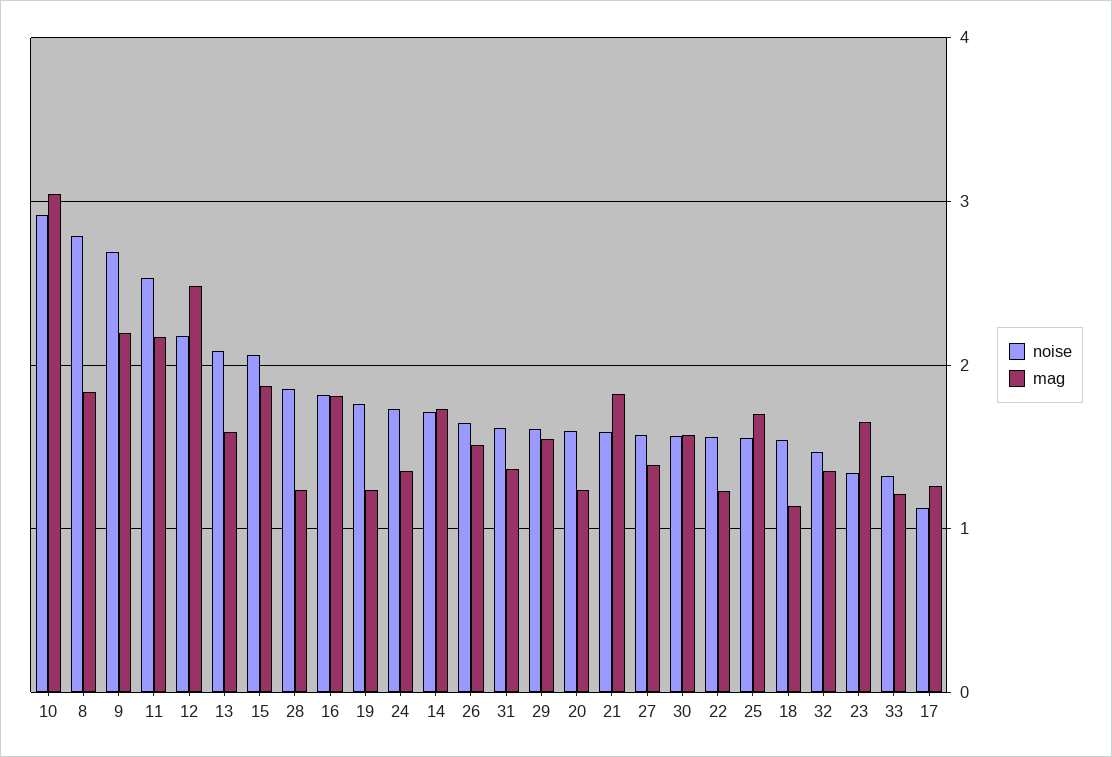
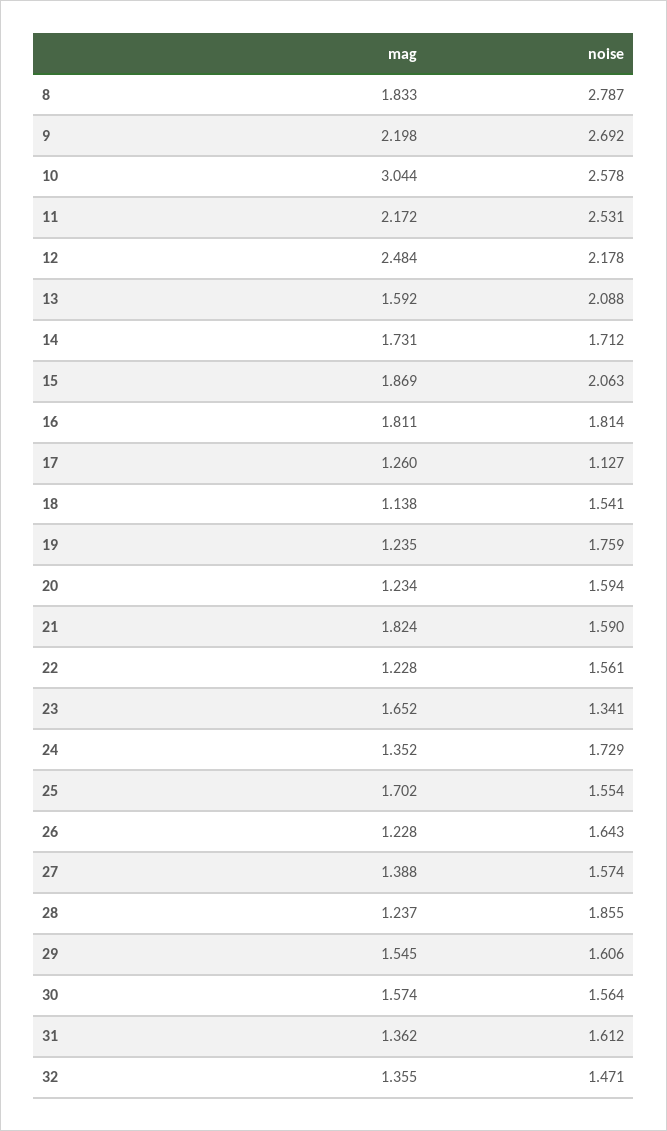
noise, 10: 2.9 -> 2.578
mag, 26: 1.5 -> 1.228
noise, 33: 1.3 -> none
mag, 33: 1.2 -> none

